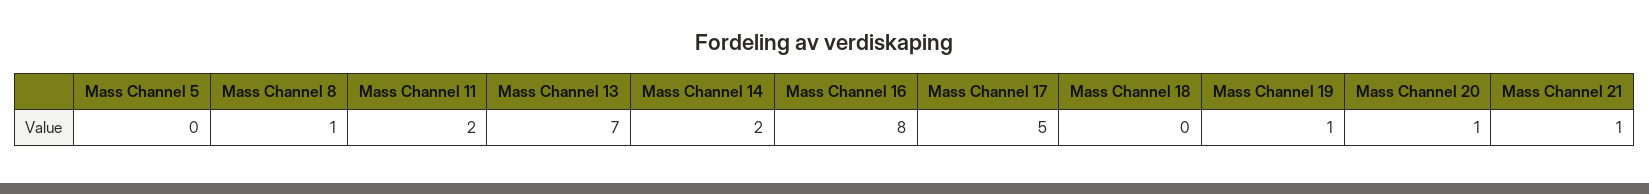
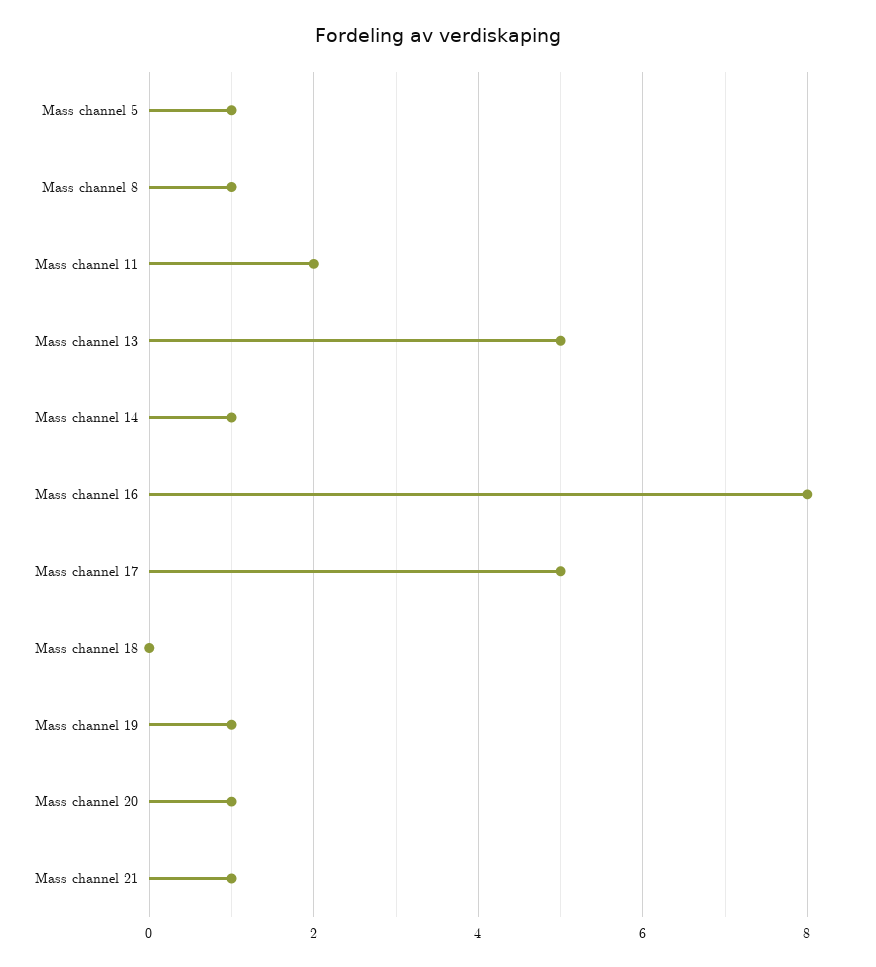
Mass Channel 5: 0 -> 1
Mass Channel 13: 7 -> 5
Mass Channel 14: 2 -> 1

